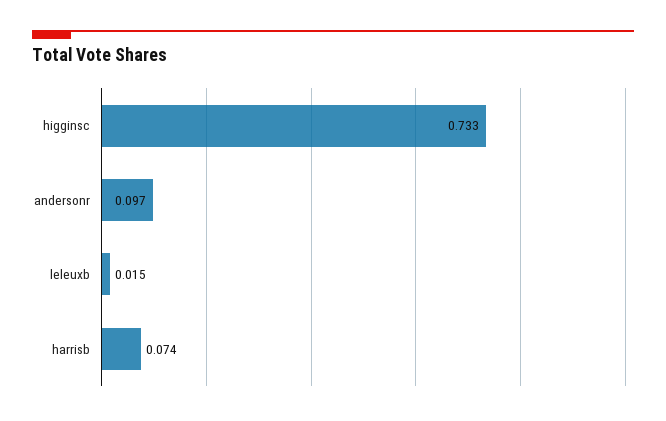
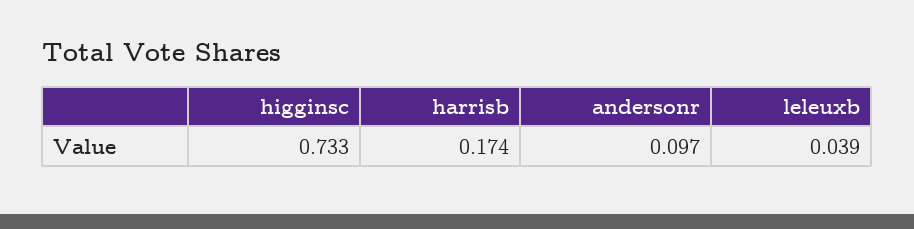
leleuxb: 0.015 -> 0.039
harrisb: 0.074 -> 0.174

